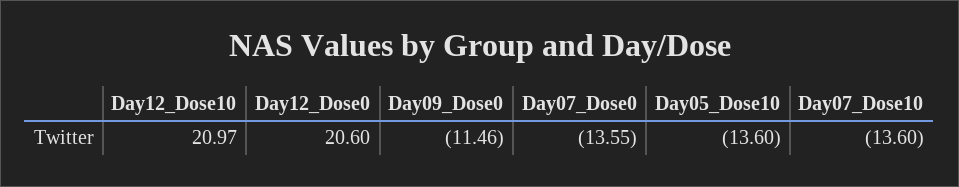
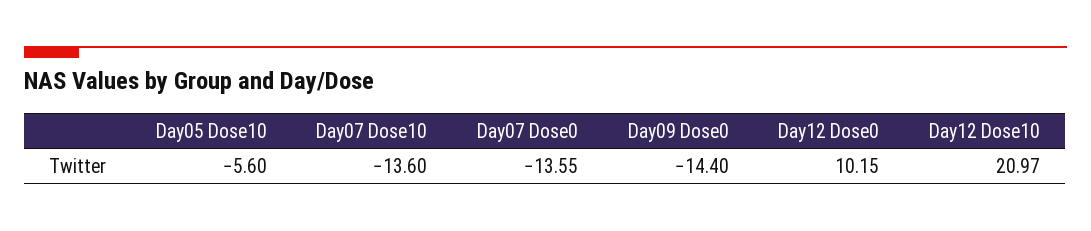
Day12_Dose0: 20.6 -> 10.15
Day09_Dose0: -11.46 -> -14.4
Day05_Dose10: -13.6 -> -5.6

